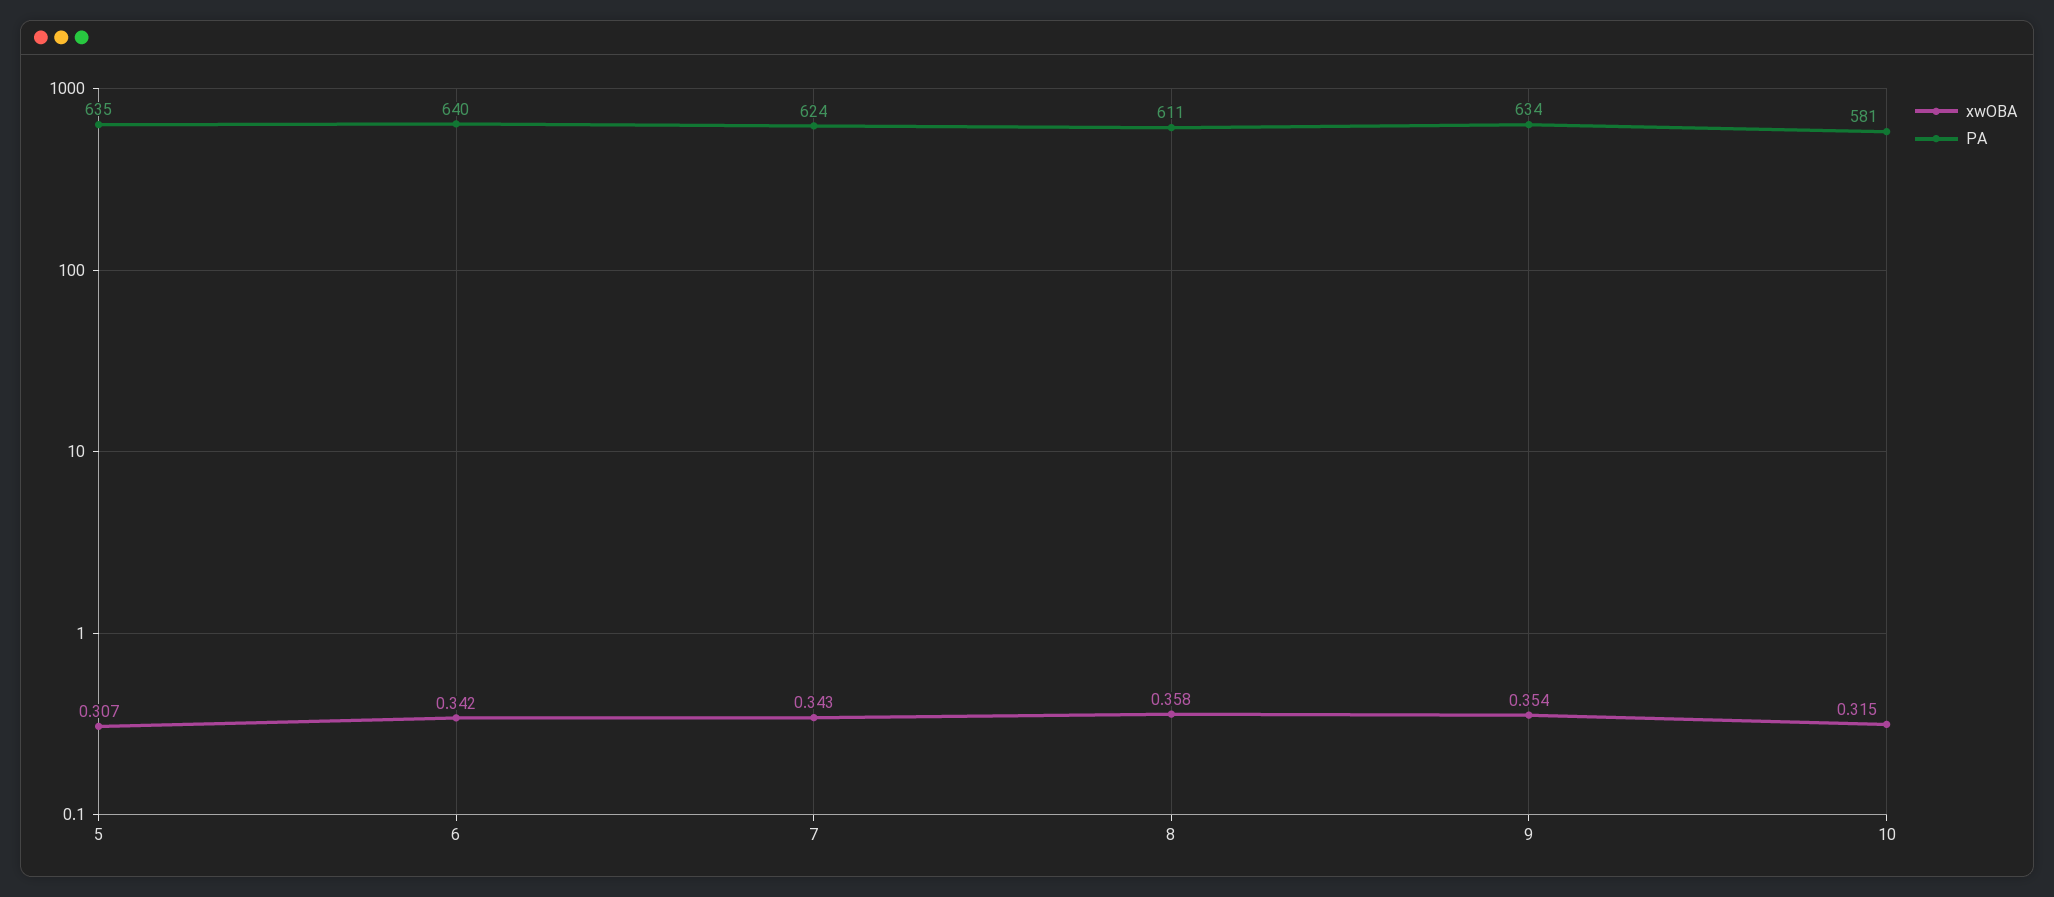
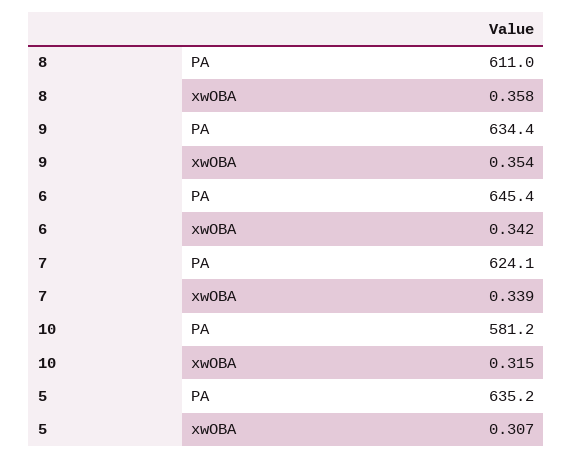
PA, 6: 640 -> 645.4
xwOBA, 7: 0.343 -> 0.339

